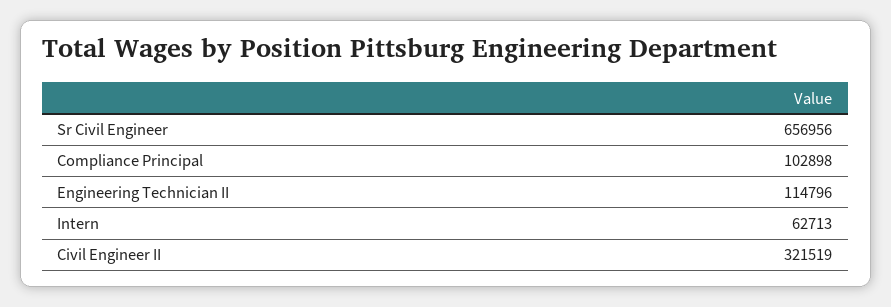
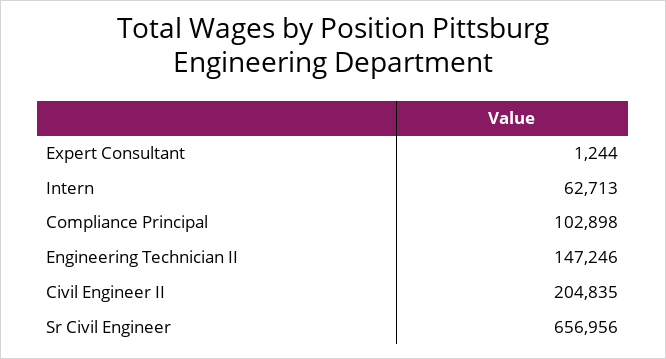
Engineering Technician II: 114796 -> 147246
Civil Engineer II: 321519 -> 204835
Expert Consultant: none -> 1244

